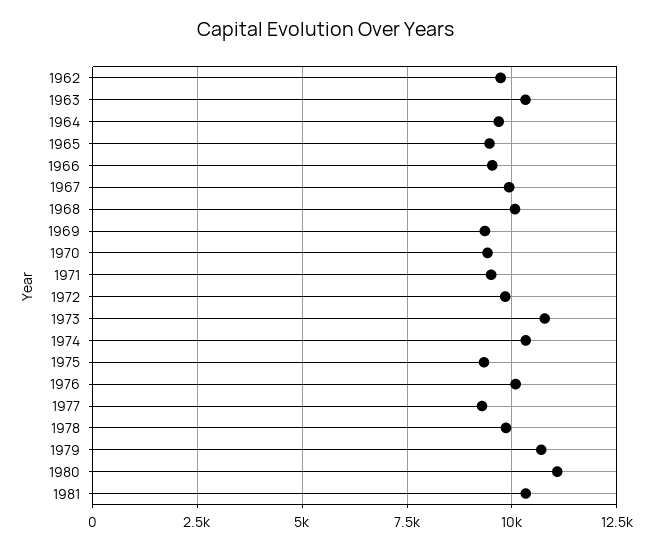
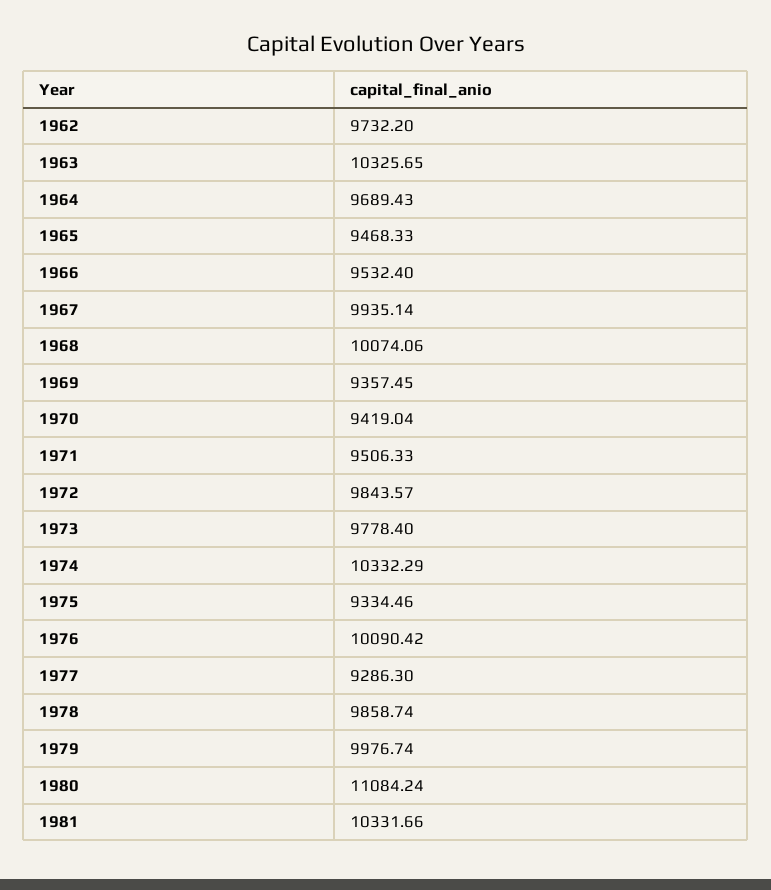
1973: 10750 -> 9778.4
1979: 10750 -> 9976.74

